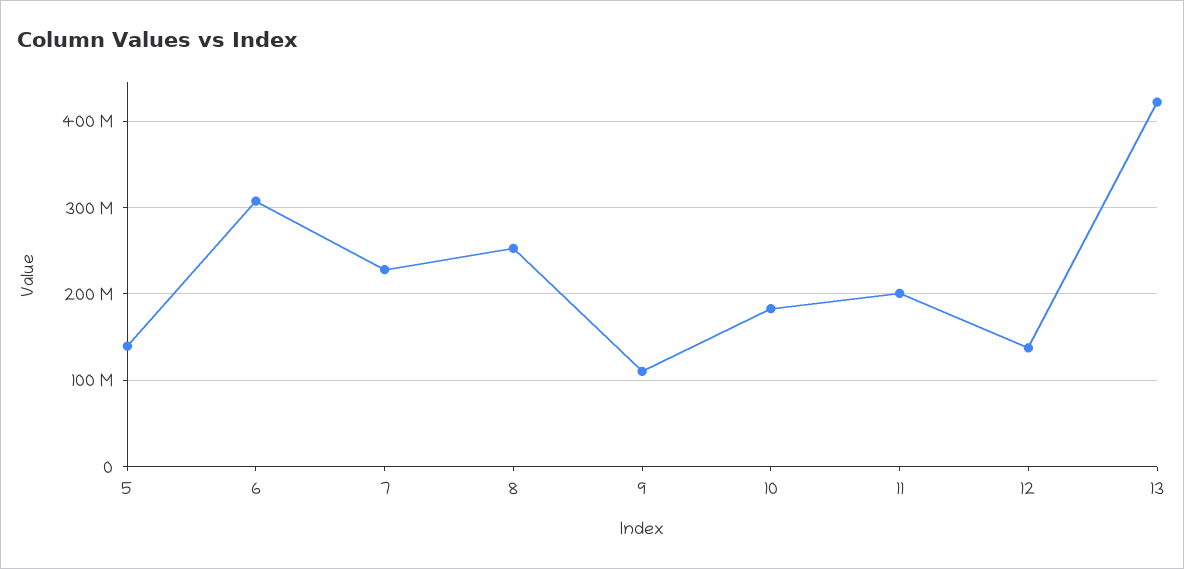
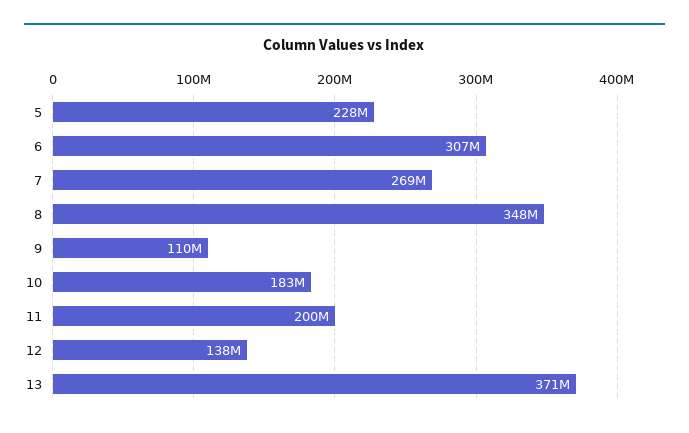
5: 140000000 -> 228000000
7: 230000000 -> 269000000
8: 250000000 -> 348000000
13: 420000000 -> 371000000

